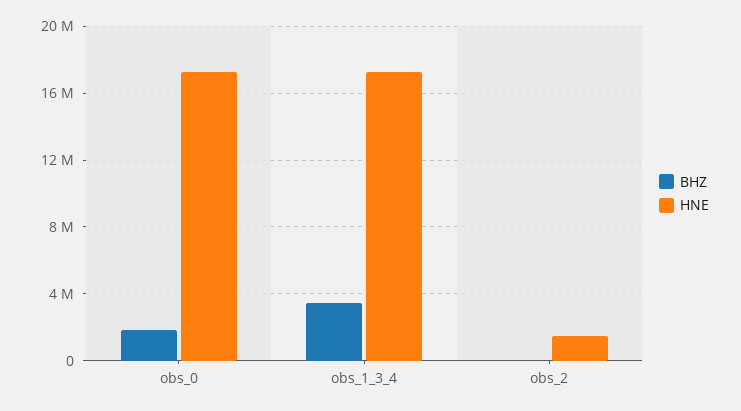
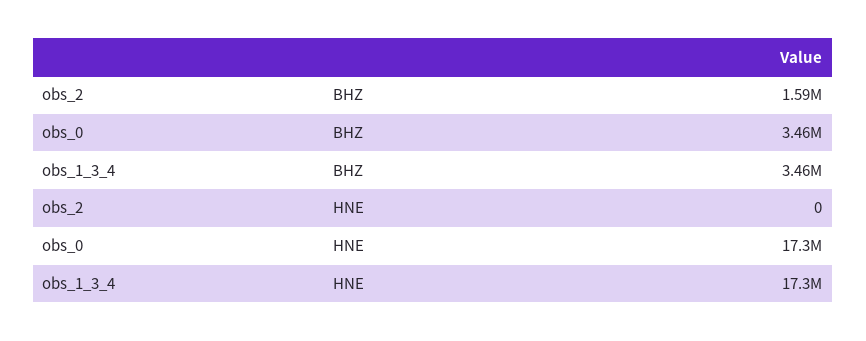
BHZ, obs_0: 2000000 -> 3460000
BHZ, obs_2: 0 -> 1590000
HNE, obs_2: 1500000 -> 0

